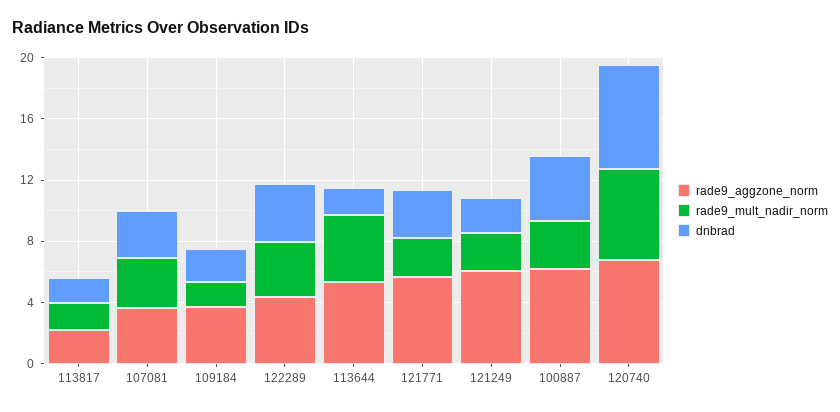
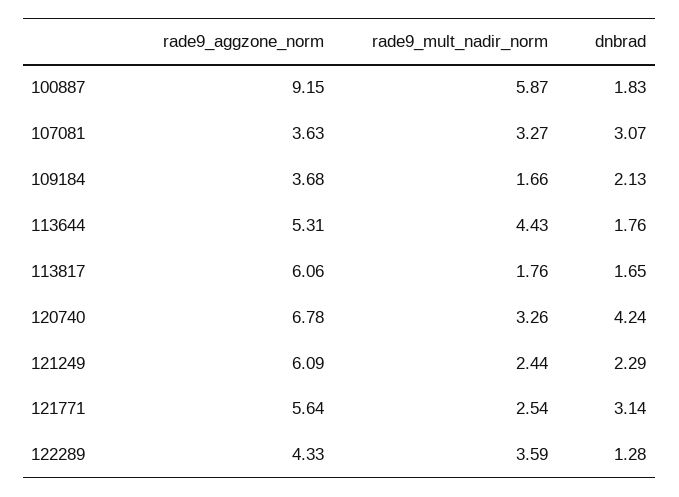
rade9_aggzone_norm, 113817: 2 -> 6.06
dnbrad, 122289: 4 -> 1.28
rade9_aggzone_norm, 100887: 6 -> 9.15
rade9_mult_nadir_norm, 100887: 3 -> 5.87
dnbrad, 100887: 4 -> 1.83
rade9_mult_nadir_norm, 120740: 6 -> 3.26
dnbrad, 120740: 7 -> 4.24

